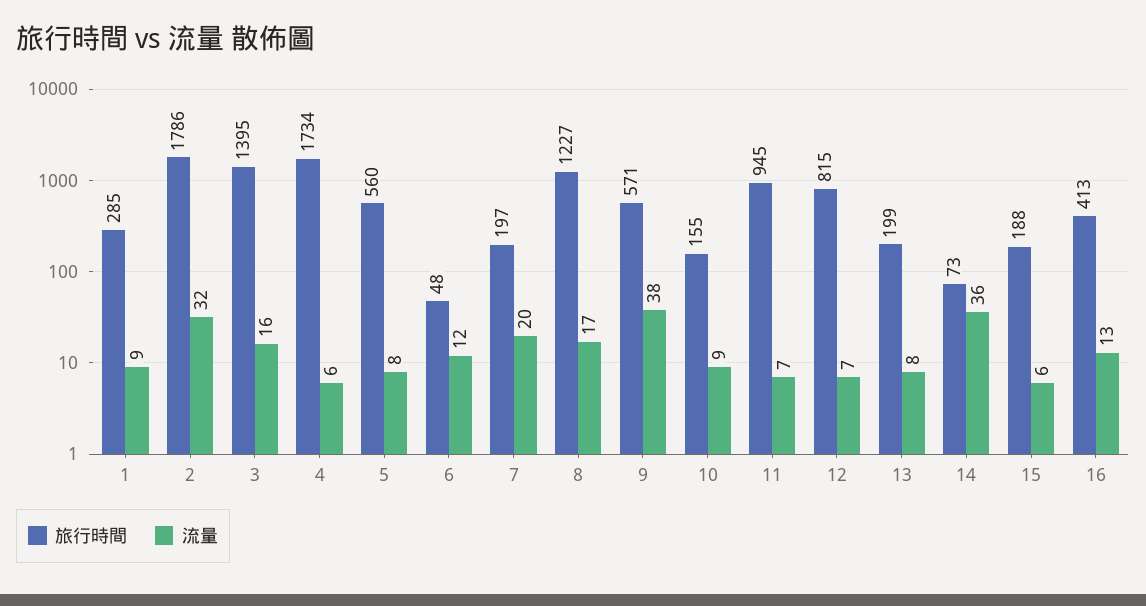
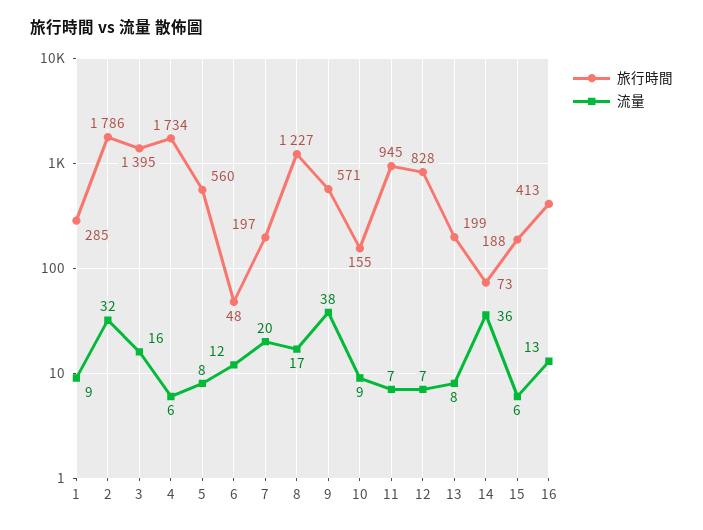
旅行時間, 12: 815 -> 828

